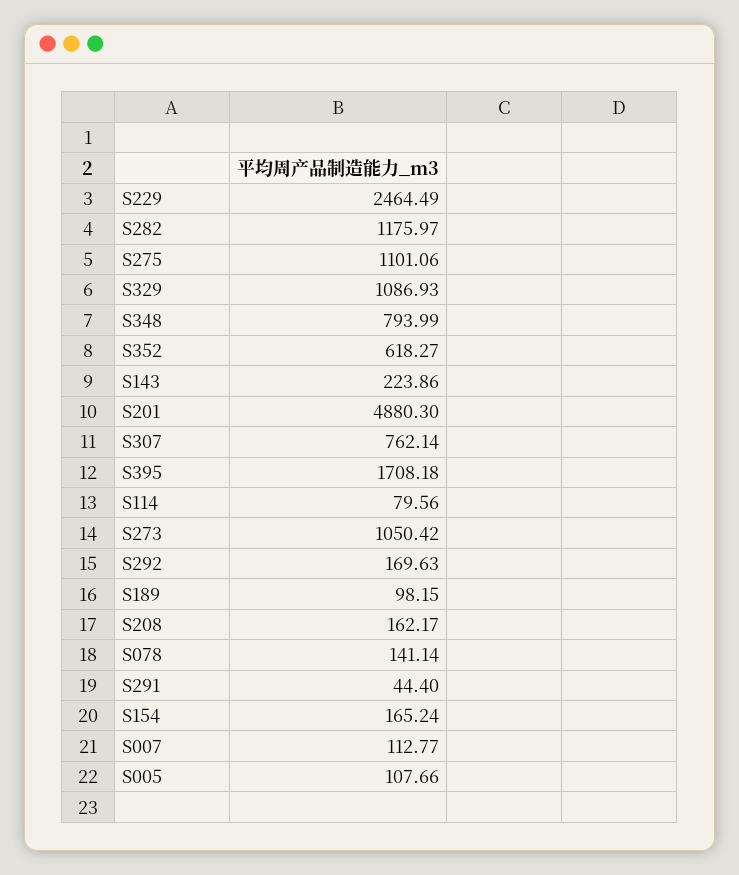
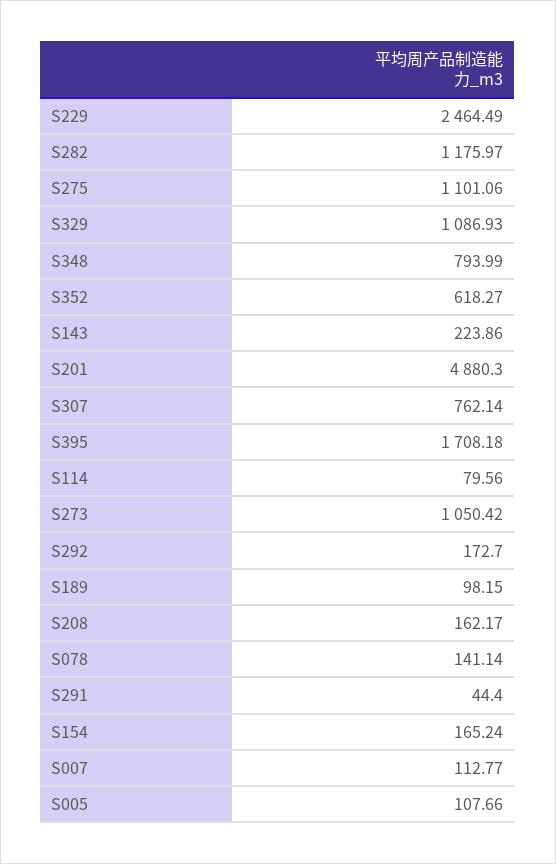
S292: 169.63 -> 172.7

